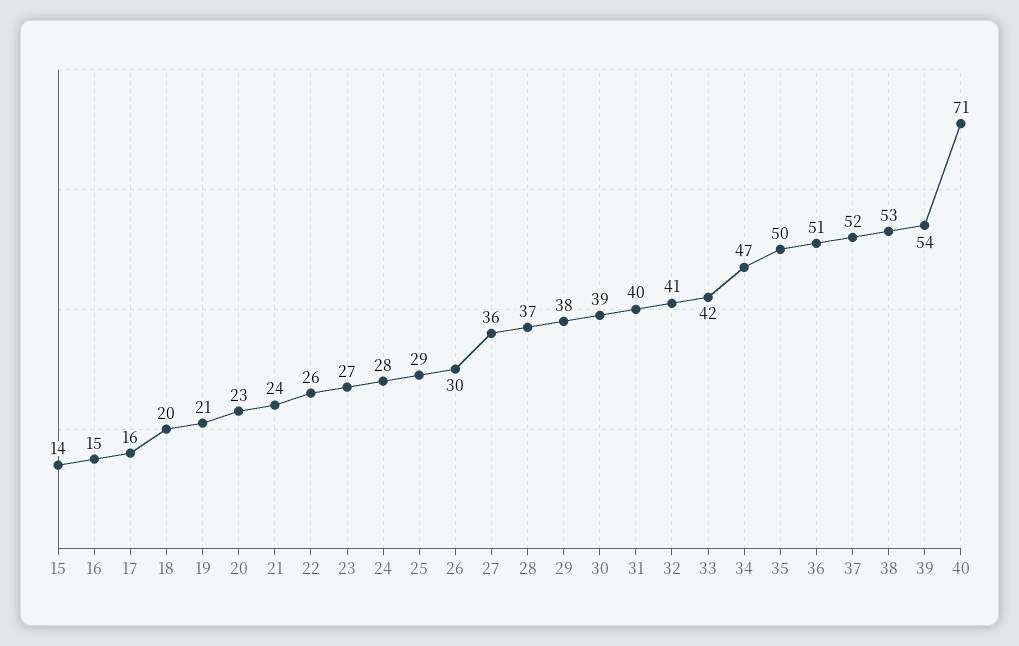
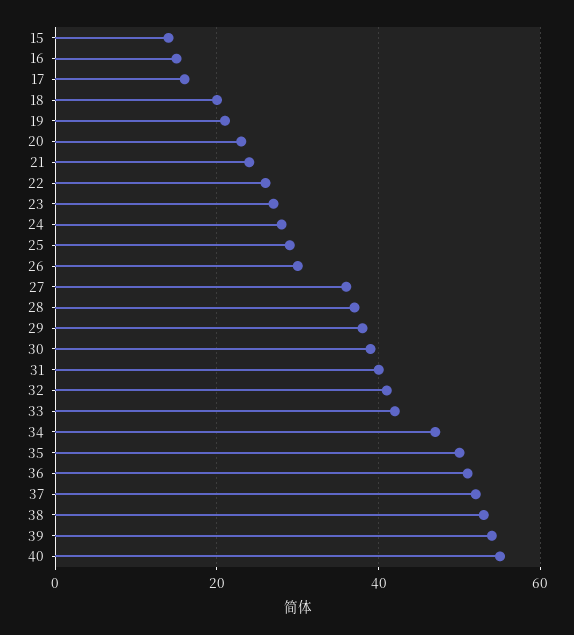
40: 71 -> 55

